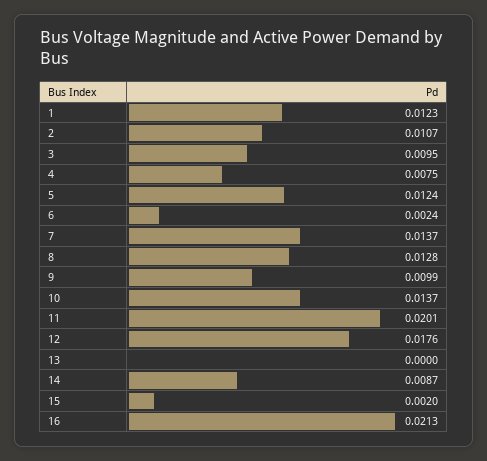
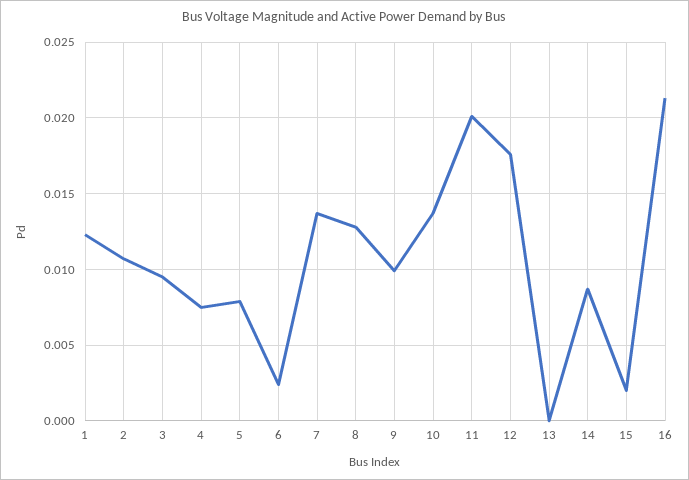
5: 0.0124 -> 0.008

